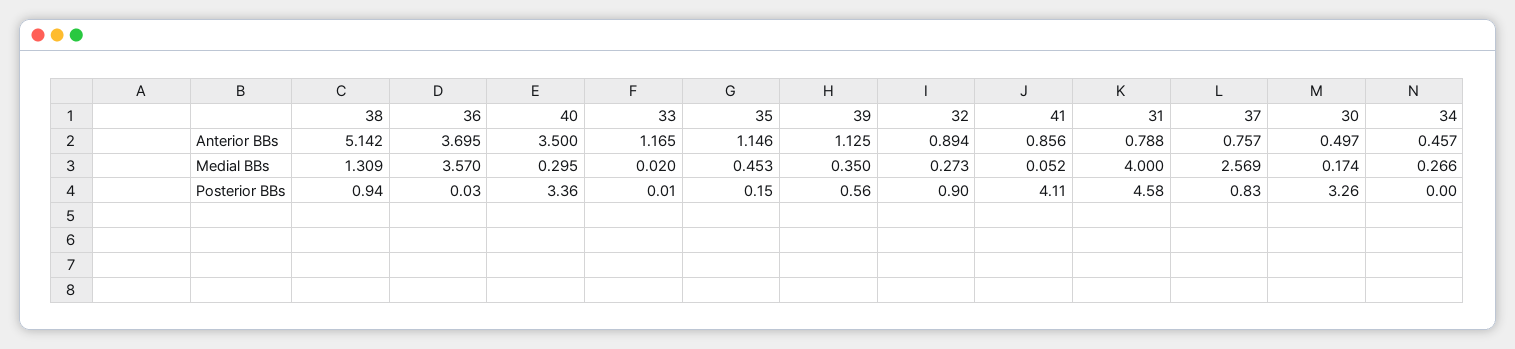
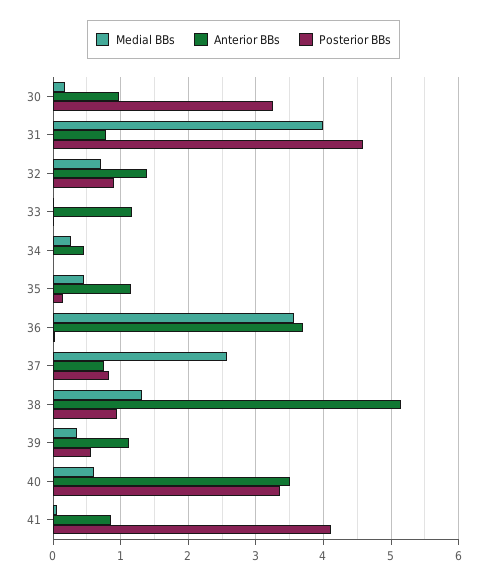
Anterior BBs, 32: 0.894 -> 1.4
Anterior BBs, 30: 0.497 -> 1
Medial BBs, 40: 0.295 -> 0.6
Medial BBs, 32: 0.273 -> 0.7

